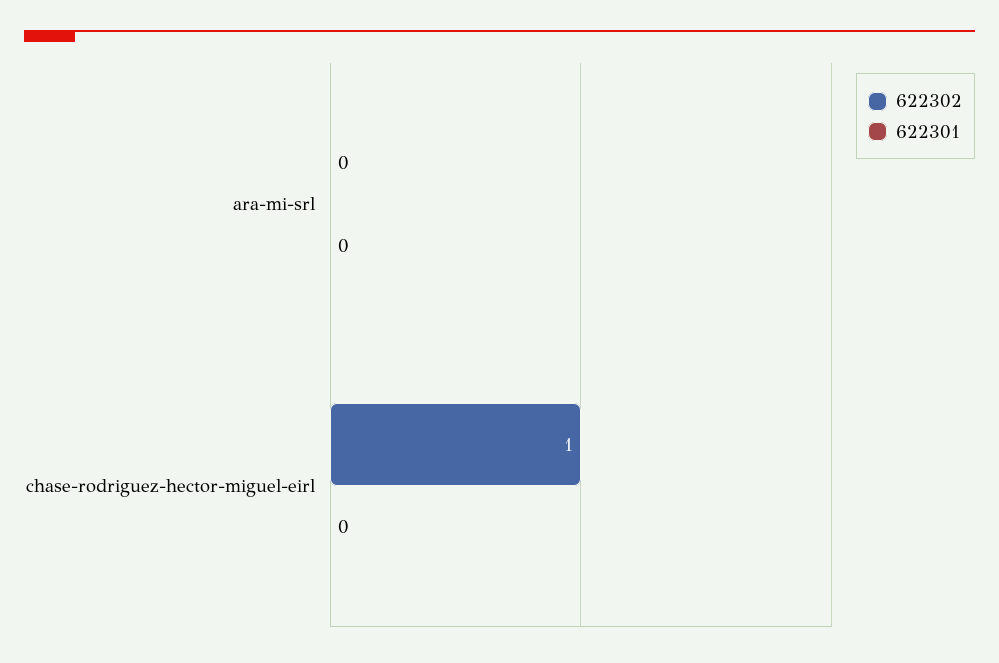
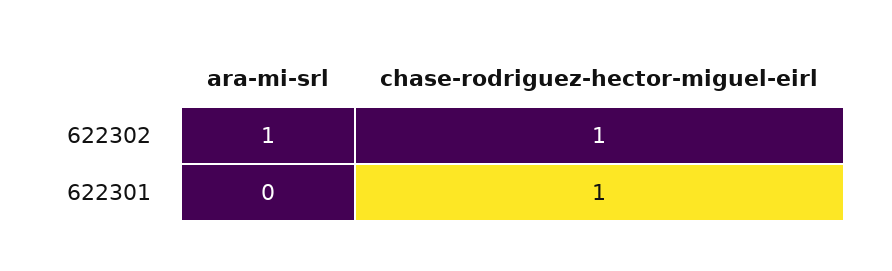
622302, ara-mi-srl: 0 -> 1
622301, chase-rodriguez-hector-miguel-eirl: 0 -> 1

